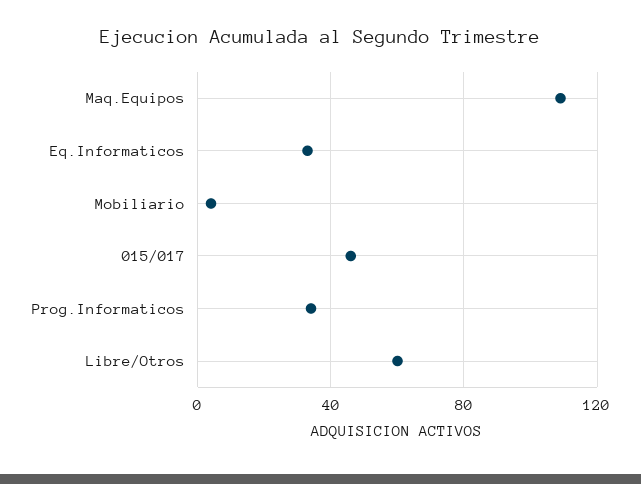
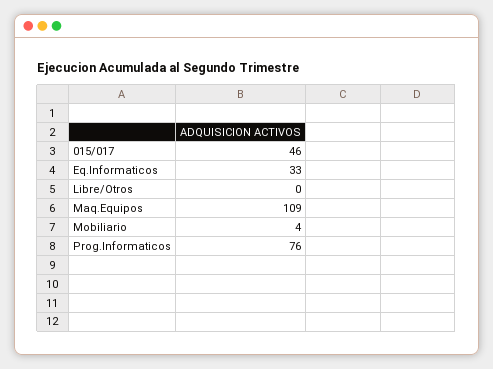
Prog.Informaticos: 35 -> 76
Libre/Otros: 60 -> 0

